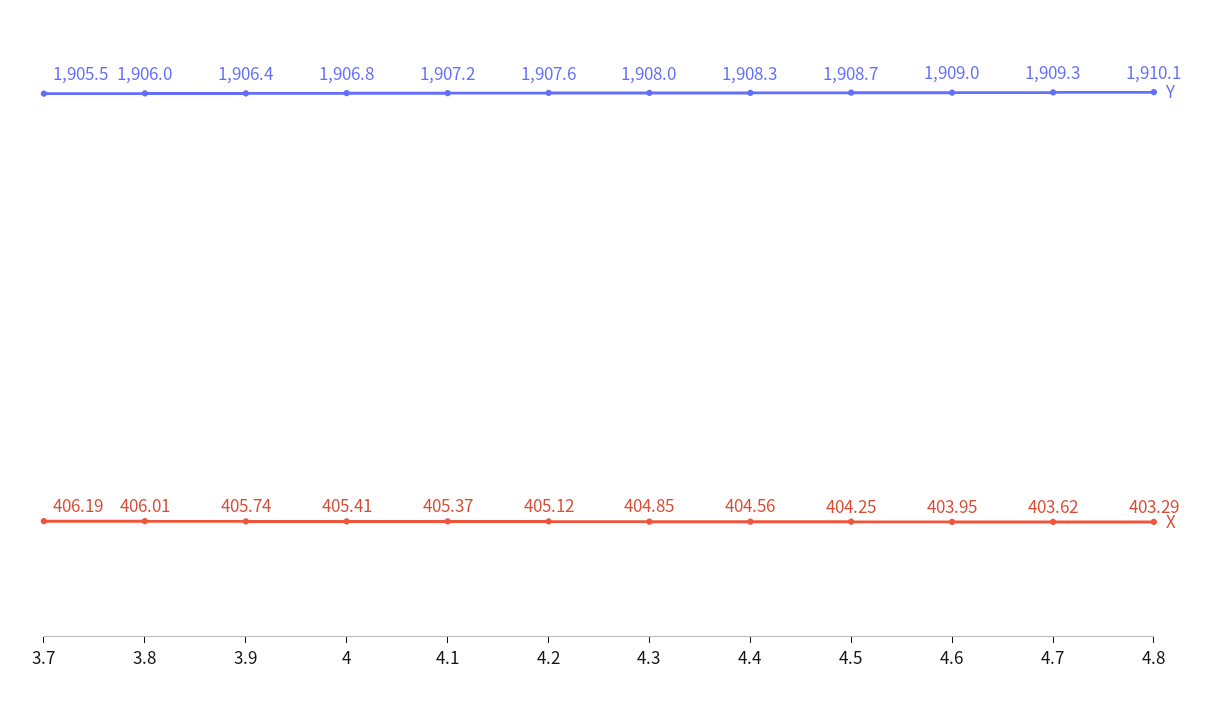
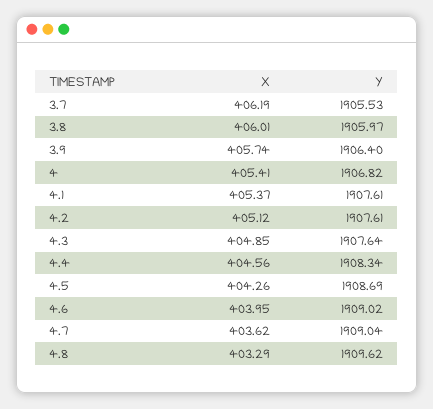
Y, 4.1: 1907.2 -> 1907.61
Y, 4.3: 1908 -> 1907.64
X, 4.5: 404.25 -> 404.26
Y, 4.7: 1909.3 -> 1909.04
Y, 4.8: 1910.1 -> 1909.62

